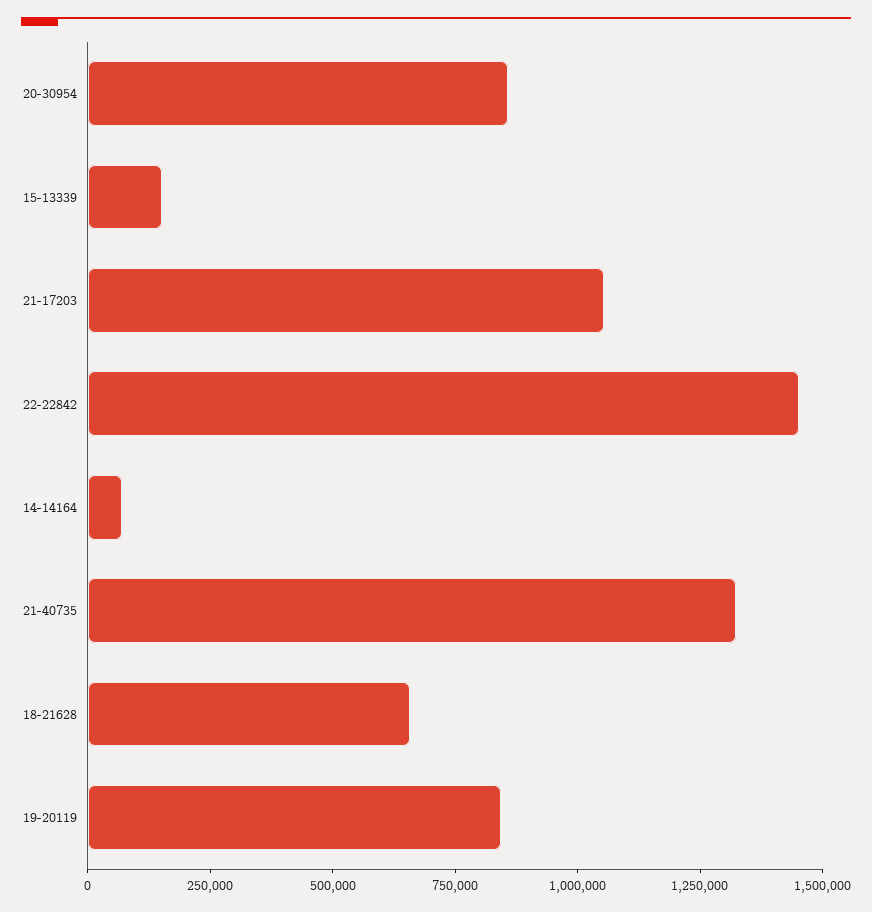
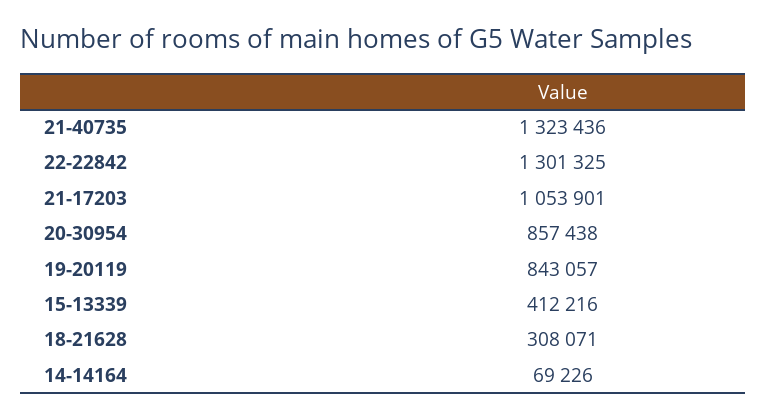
15-13339: 150000 -> 412216
22-22842: 1450000 -> 1301325
18-21628: 650000 -> 308071

